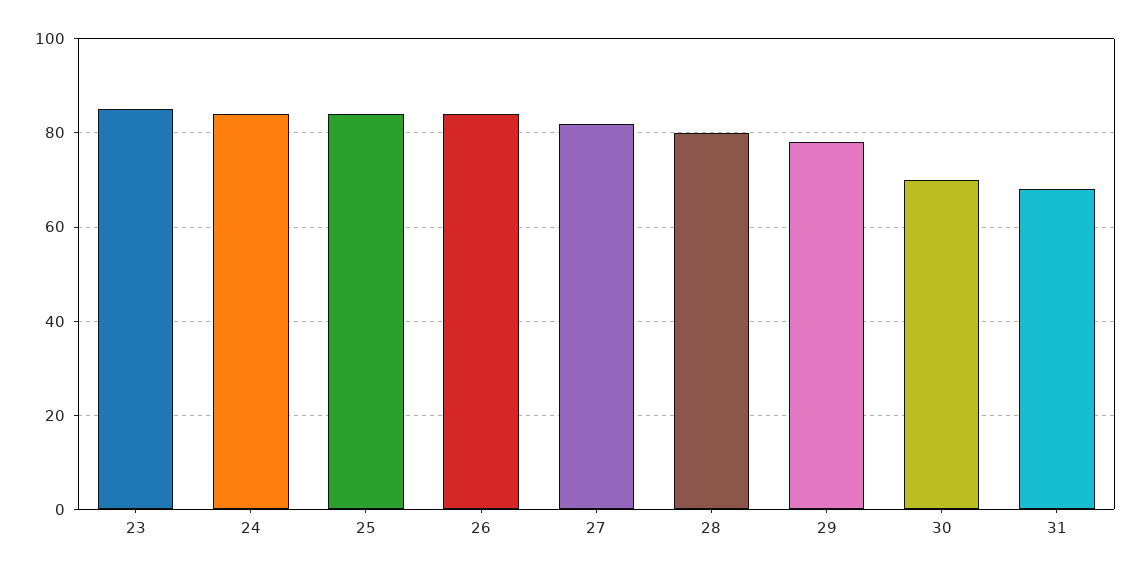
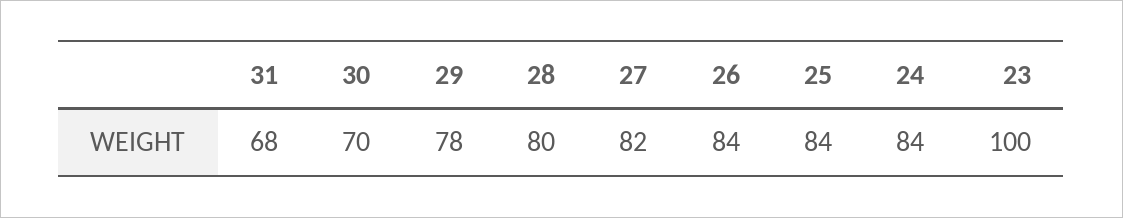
23: 85 -> 100

